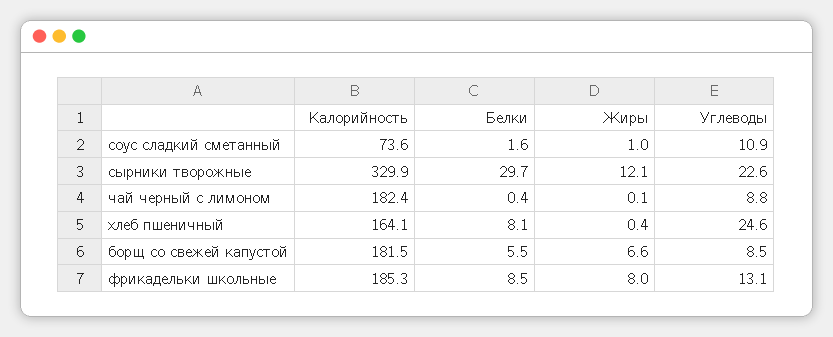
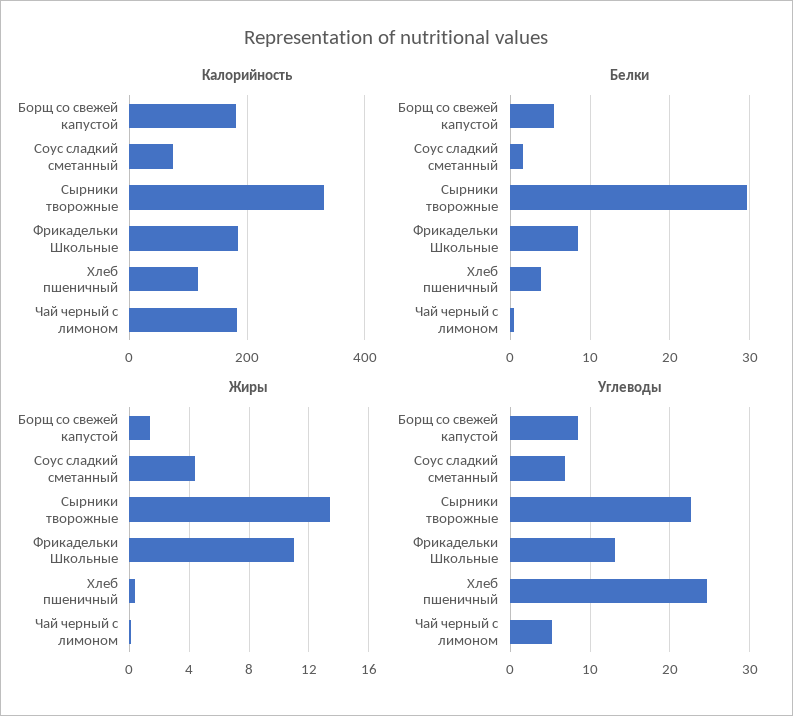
Жиры, соус сладкий сметанный: 1 -> 4.5
Углеводы, соус сладкий сметанный: 10.9 -> 7
Жиры, сырники творожные: 12.1 -> 13.5
Углеводы, чай черный с лимоном: 8.8 -> 5
Калорийность, хлеб пшеничный: 164.1 -> 120
Белки, хлеб пшеничный: 8.1 -> 4
Жиры, борщ со свежей капустой: 6.6 -> 1.5
Жиры, фрикадельки школьные: 8 -> 11

